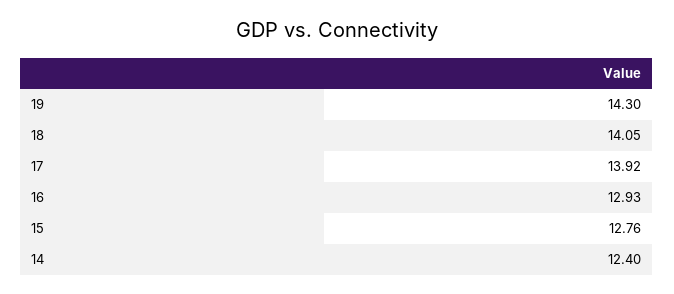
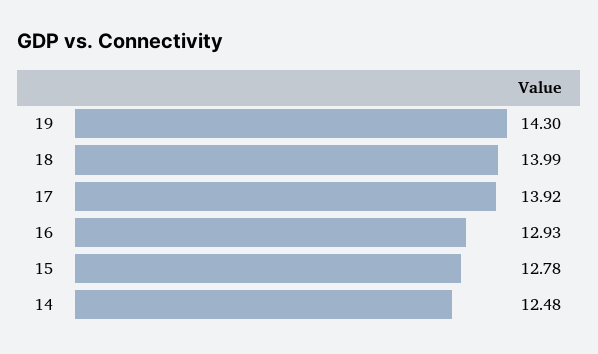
18: 14.05 -> 13.99
15: 12.76 -> 12.78
14: 12.4 -> 12.48

